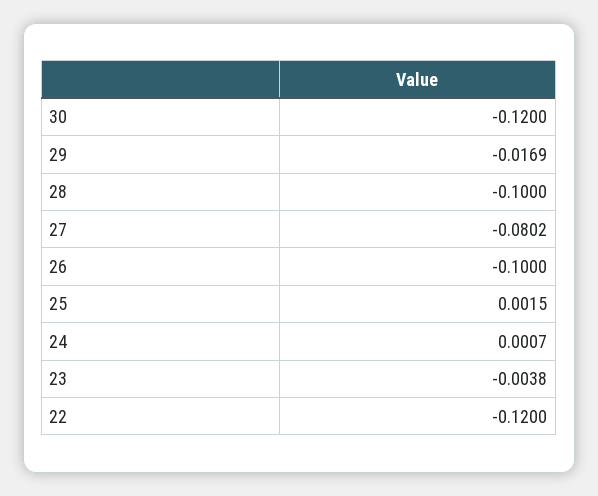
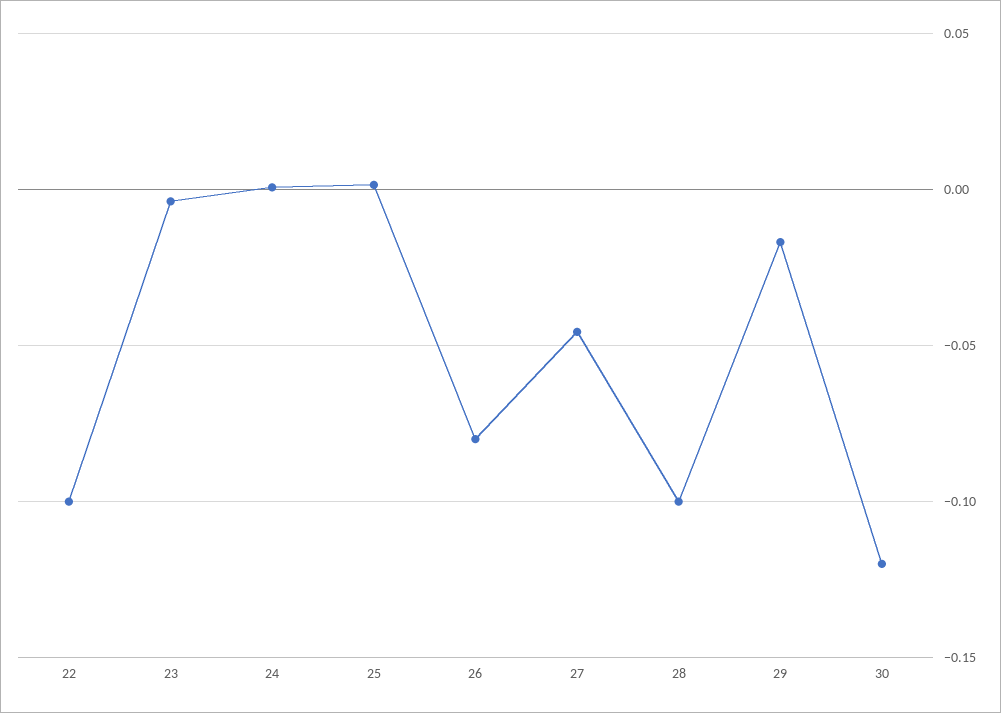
27: -0.0802 -> -0.045
26: -0.1 -> -0.08
22: -0.12 -> -0.1

